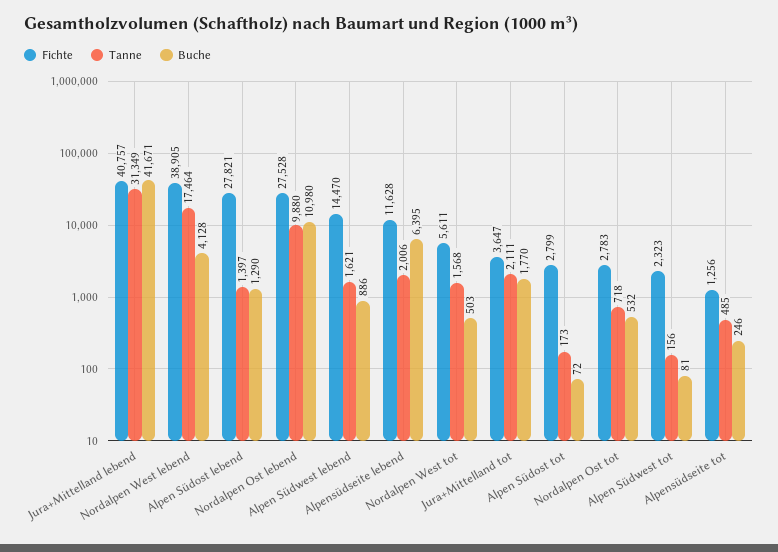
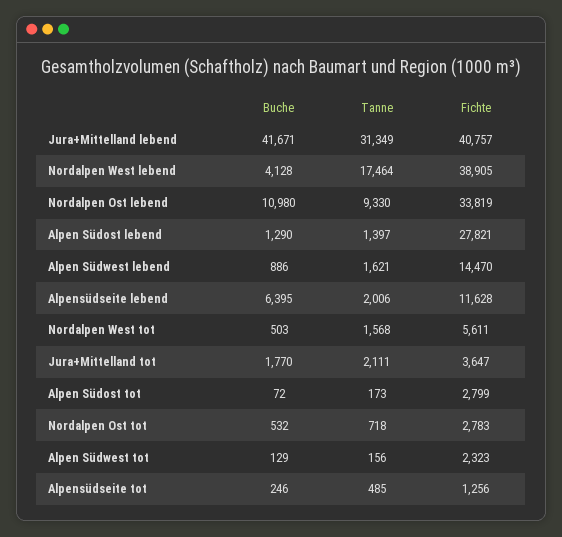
Fichte, Nordalpen Ost lebend: 27528 -> 33819
Tanne, Nordalpen Ost lebend: 9880 -> 9330
Buche, Alpen Südwest tot: 81 -> 129

